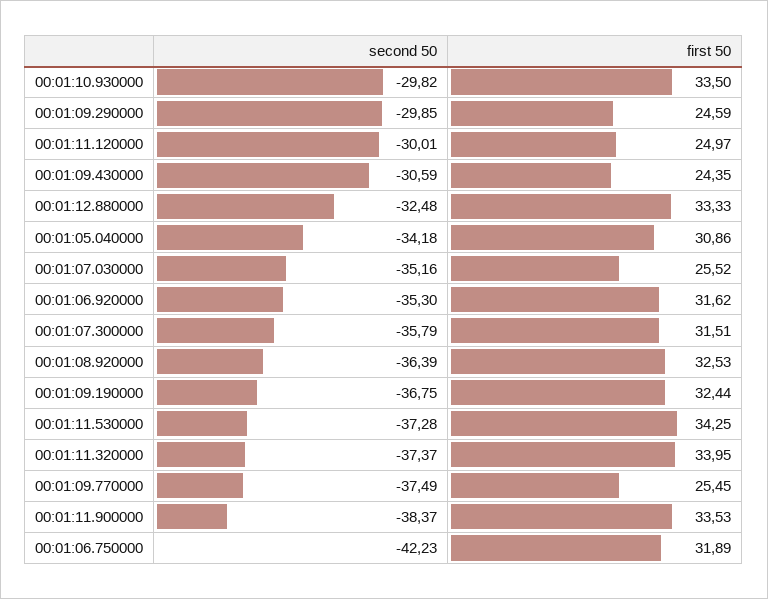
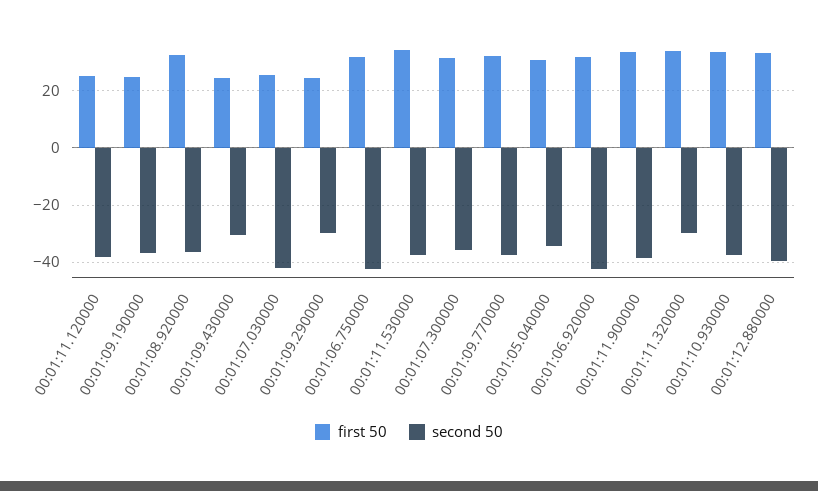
second 50, 00:01:10.930000: -29.82 -> -37.5
second 50, 00:01:11.120000: -30.01 -> -37.5
second 50, 00:01:12.880000: -32.48 -> -40
second 50, 00:01:07.030000: -35.16 -> -42.5
second 50, 00:01:06.920000: -35.3 -> -42.5
first 50, 00:01:09.190000: 32.44 -> 25
second 50, 00:01:11.320000: -37.37 -> -30
first 50, 00:01:09.770000: 25.45 -> 32.5

